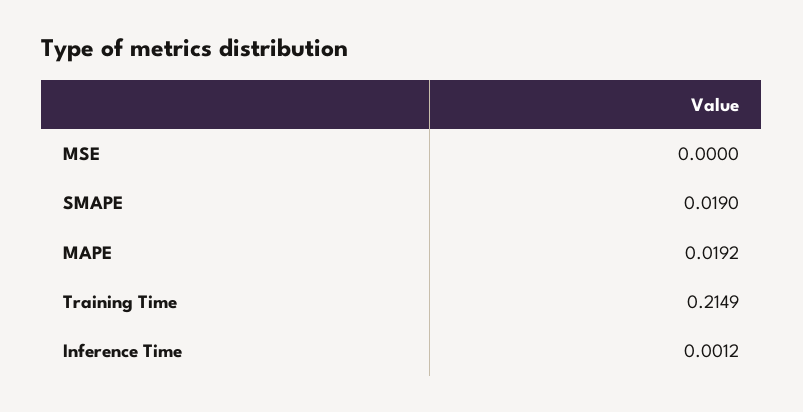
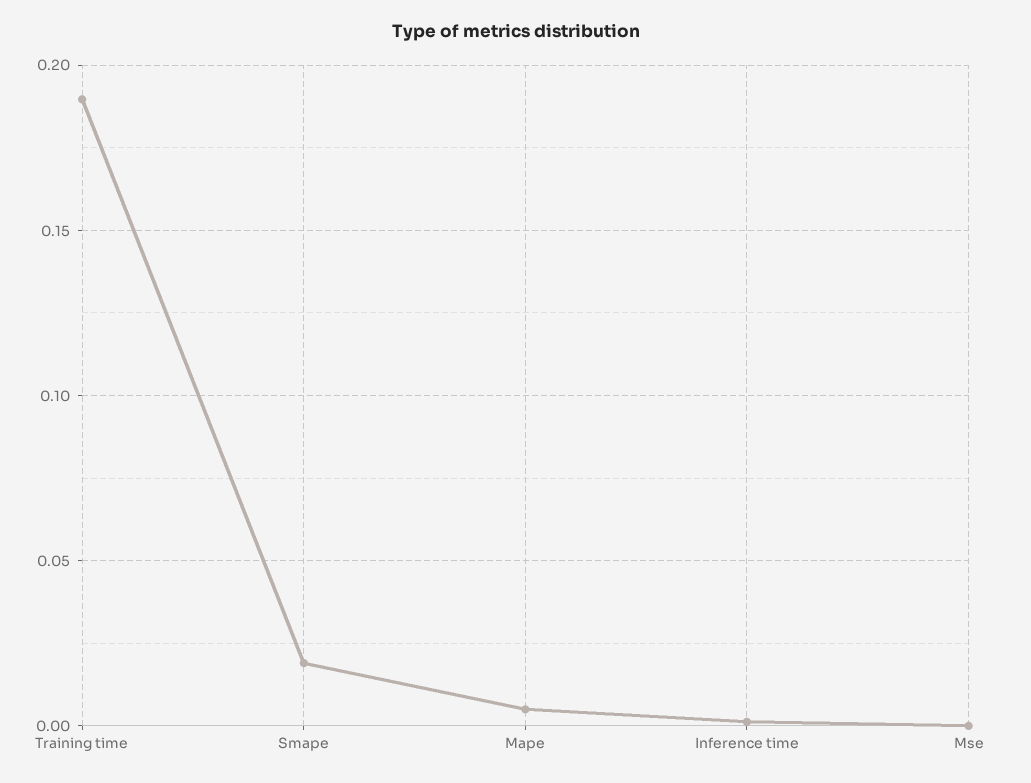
MAPE: 0.0192 -> 0.005
Training Time: 0.2149 -> 0.19

